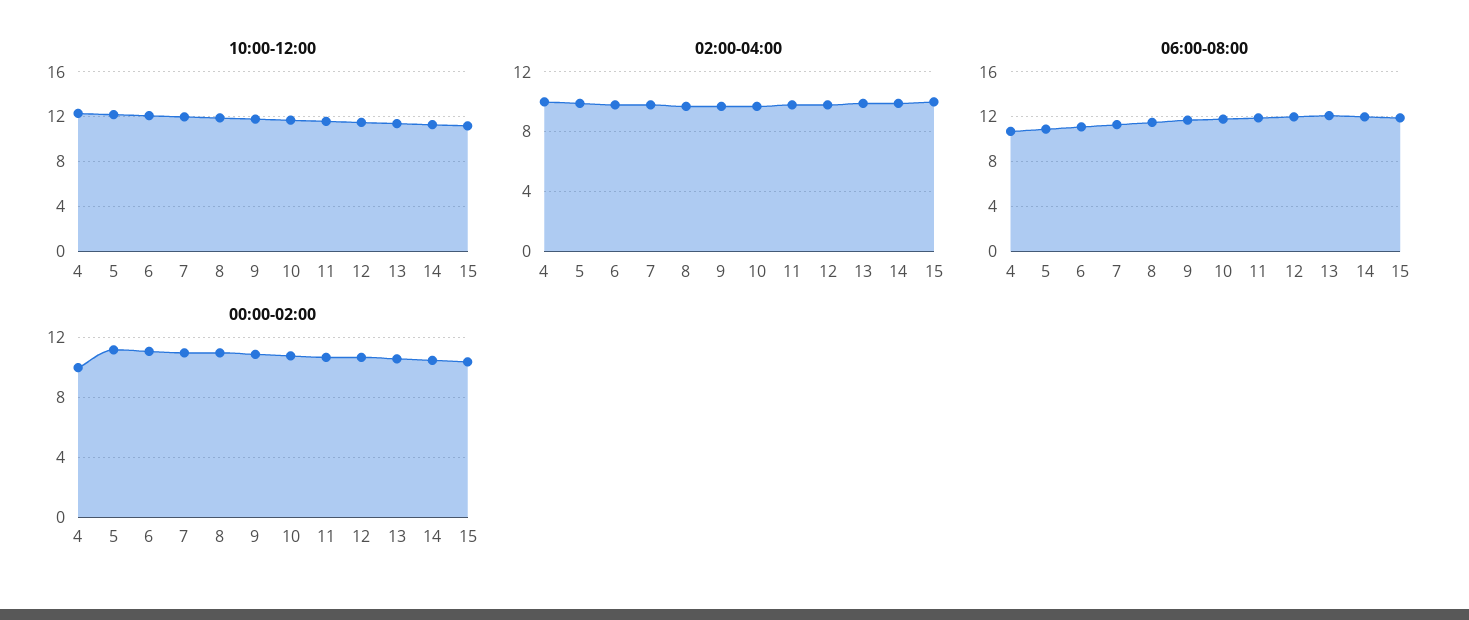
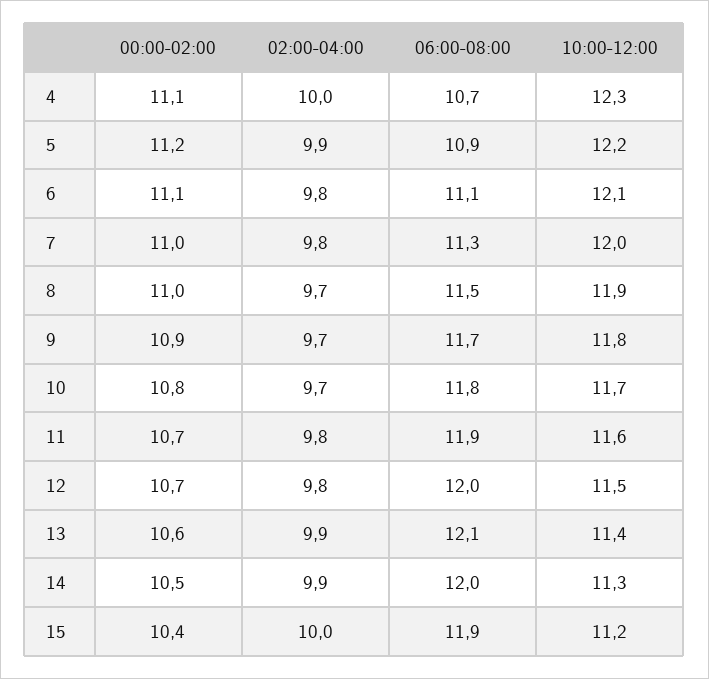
00:00-02:00, 4: 10 -> 11.1

